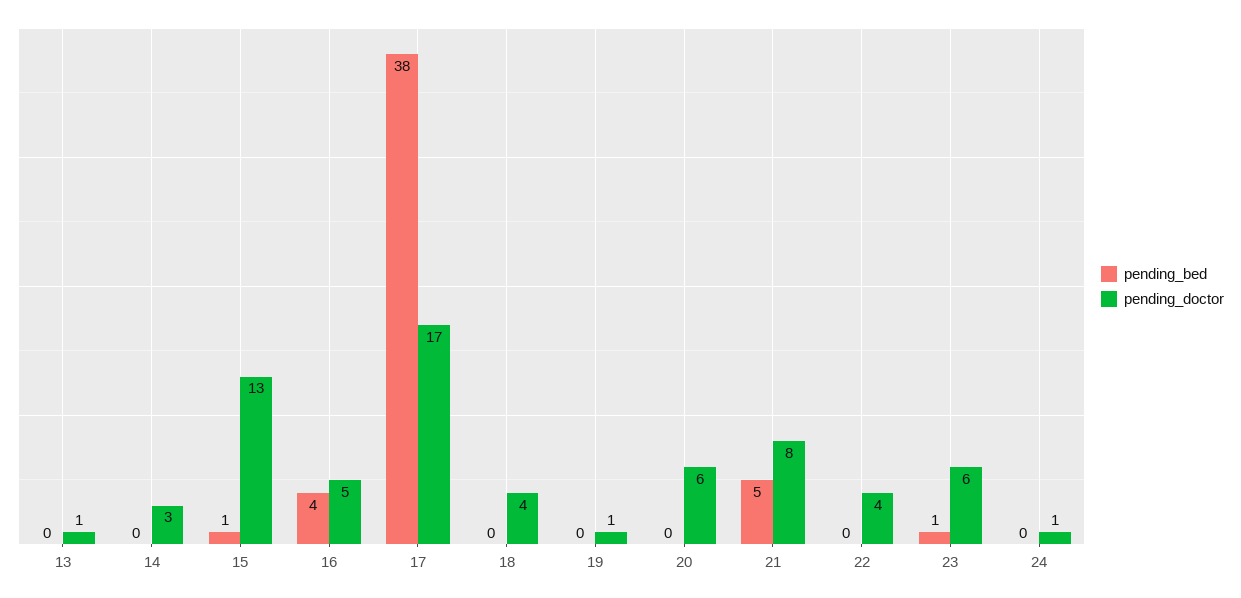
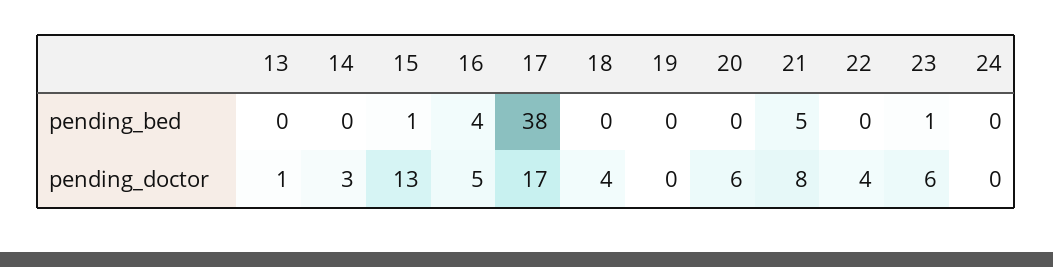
pending_doctor, 19: 1 -> 0
pending_doctor, 24: 1 -> 0

